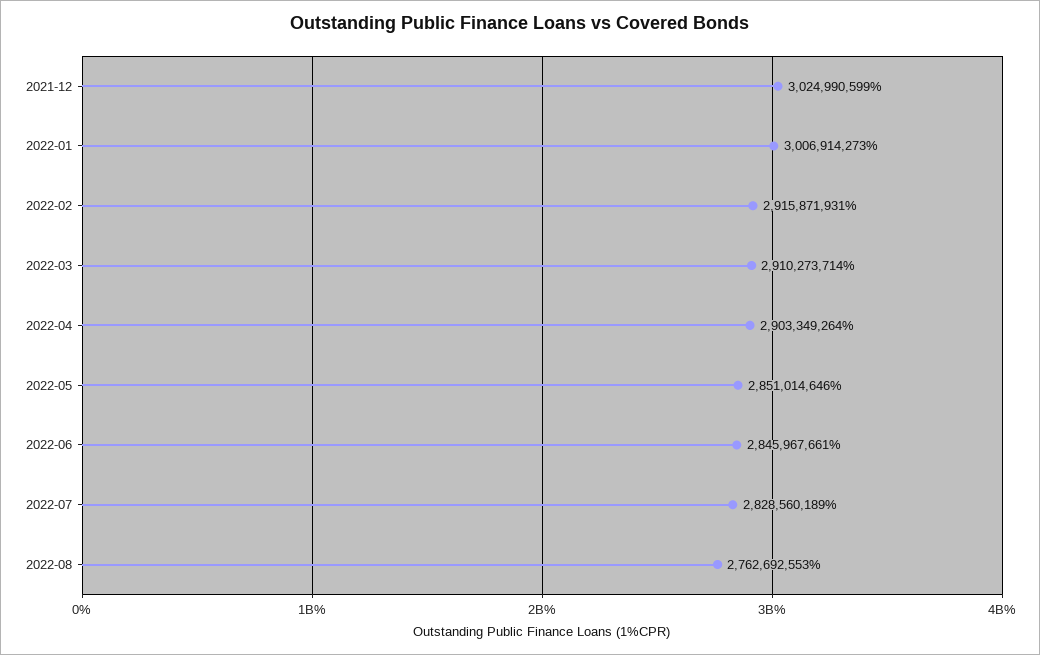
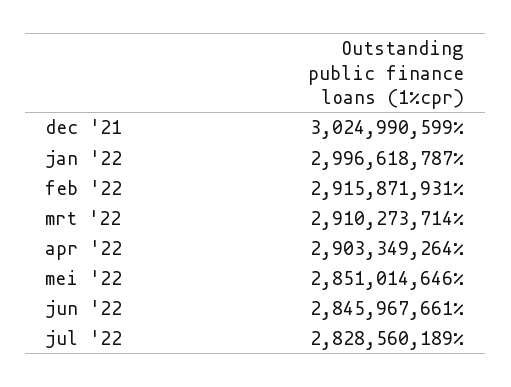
2022-01: 3006914273 -> 2996618787
2022-08: 2762692553 -> none

